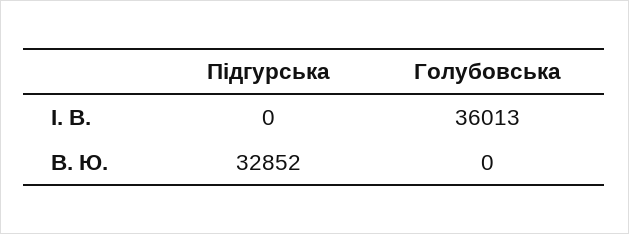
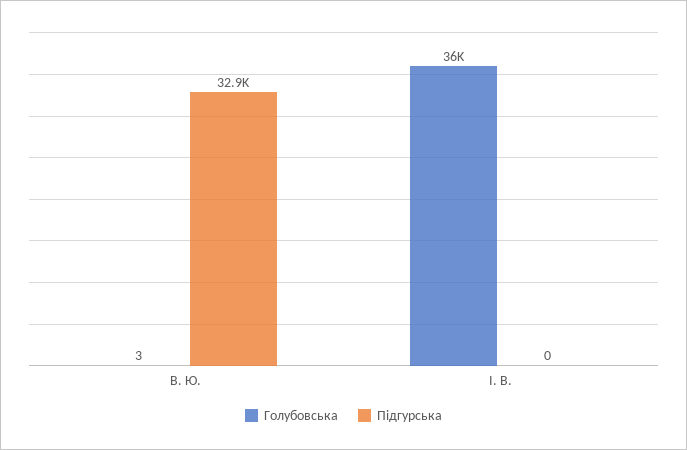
Голубовська, В. Ю.: 0 -> 3

